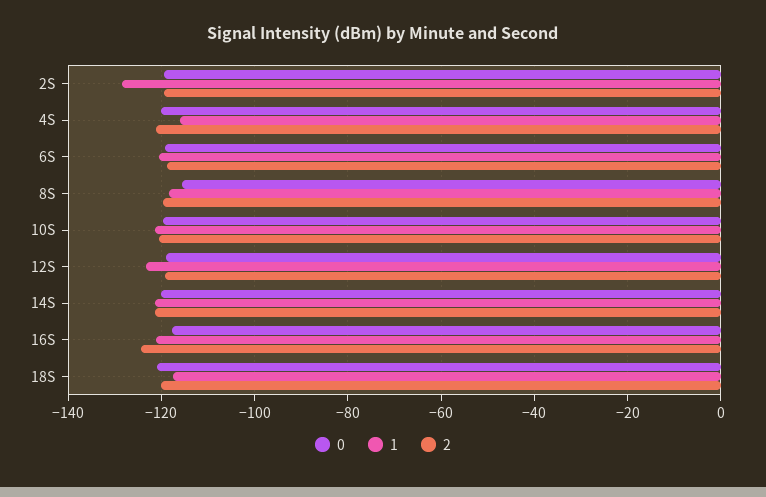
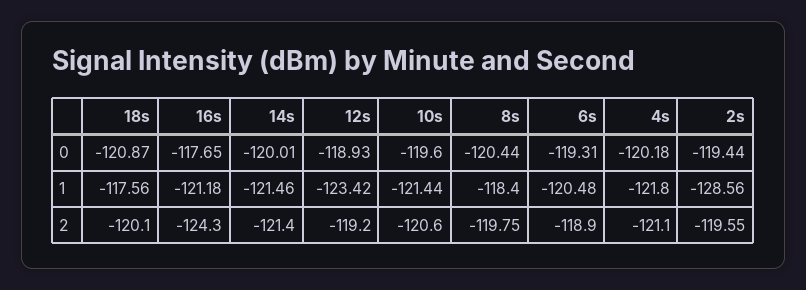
1, 4S: -116 -> -121.8
0, 8S: -116 -> -120.44

